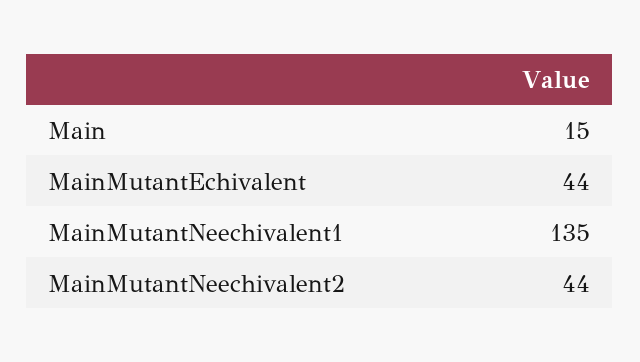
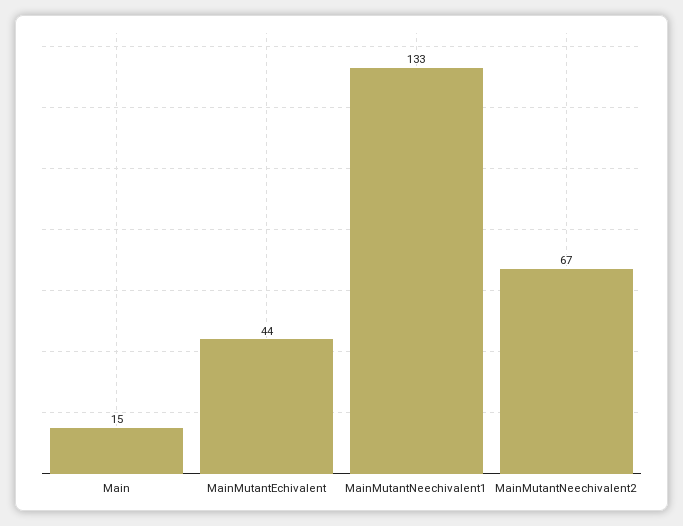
MainMutantNeechivalent1: 135 -> 133
MainMutantNeechivalent2: 44 -> 67

